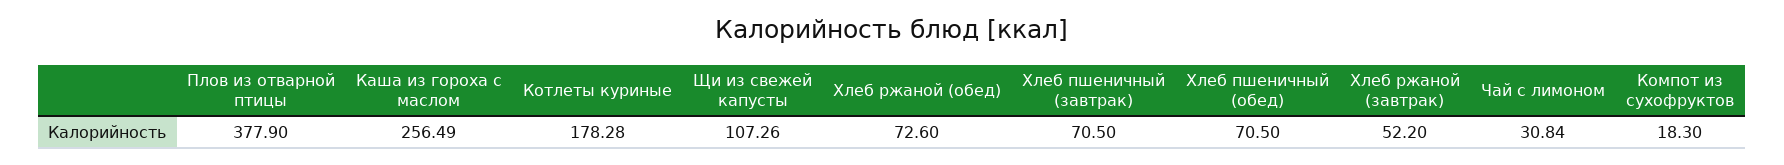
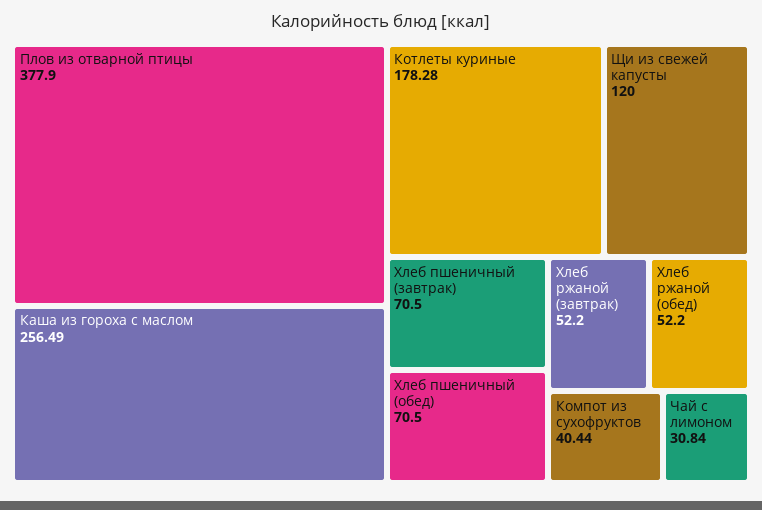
Щи из свежей капусты: 107.26 -> 120
Хлеб ржаной (обед): 72.6 -> 52.2
Компот из сухофруктов: 18.3 -> 40.44

